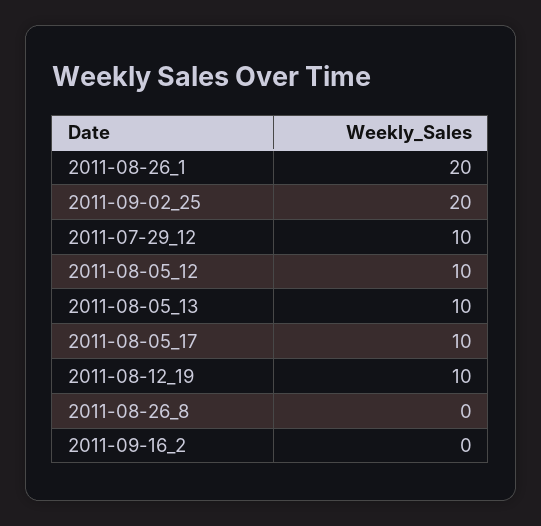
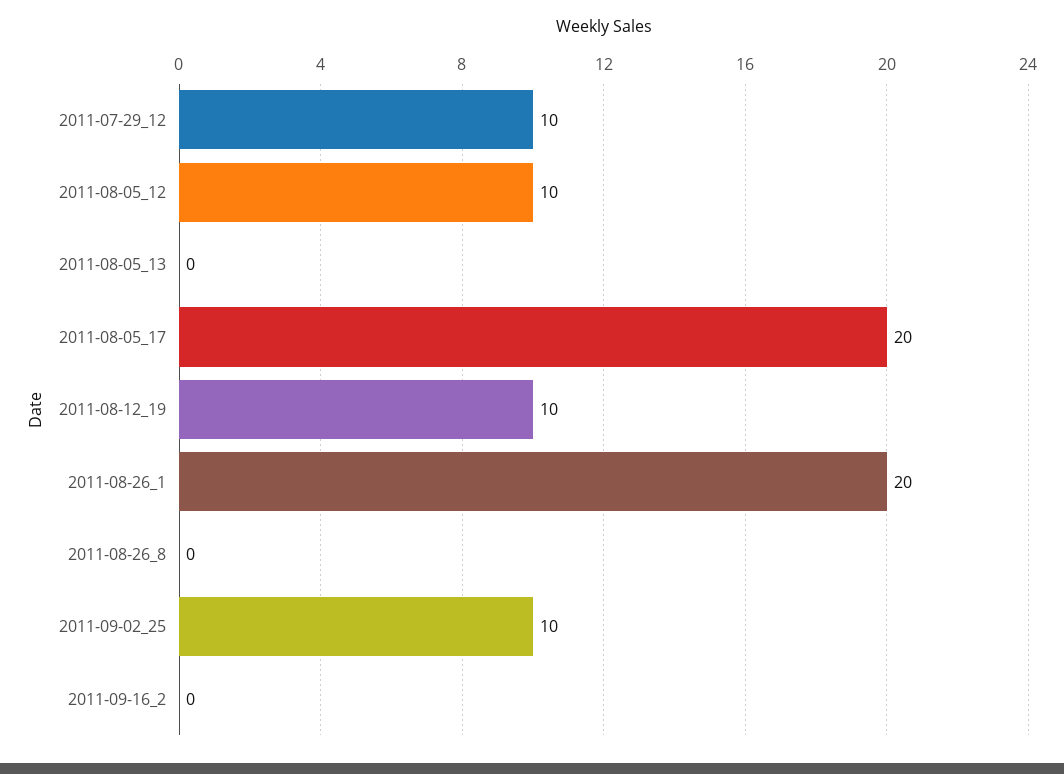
2011-09-02_25: 20 -> 10
2011-08-05_13: 10 -> 0
2011-08-05_17: 10 -> 20

